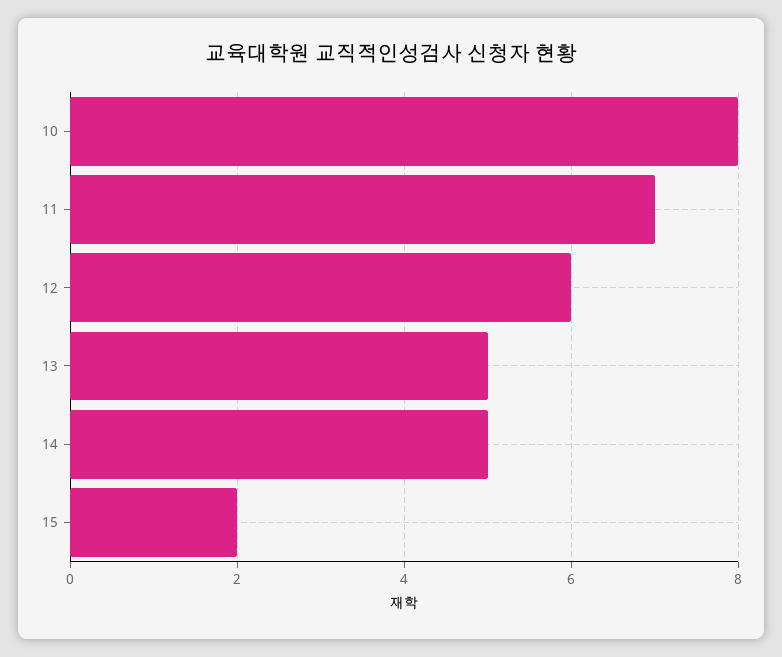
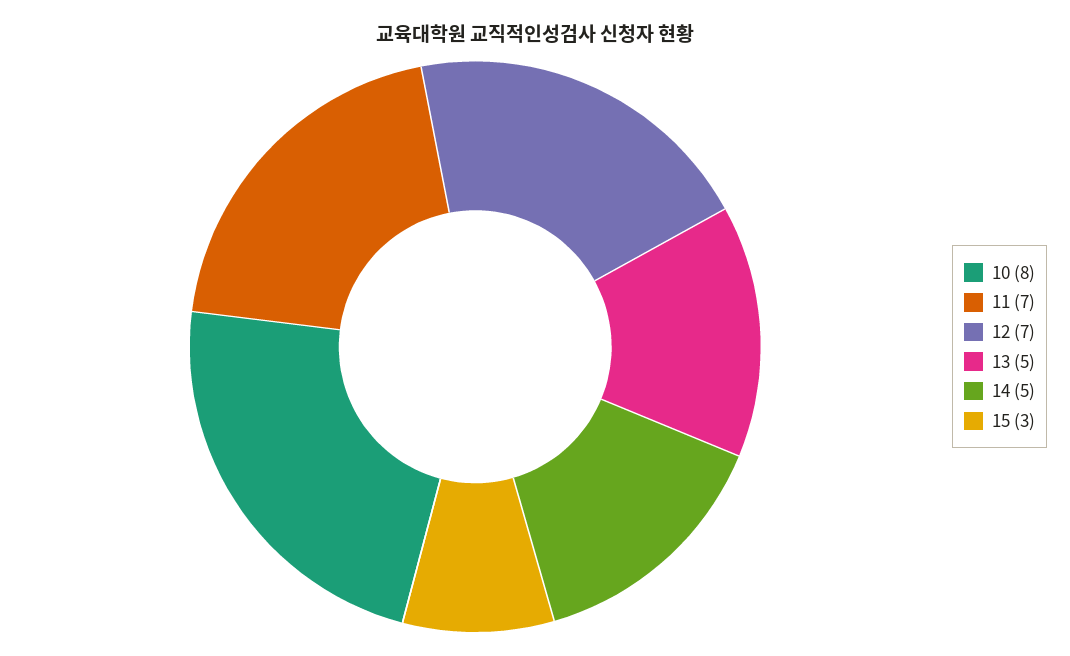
12: 6 -> 7
15: 2 -> 3

